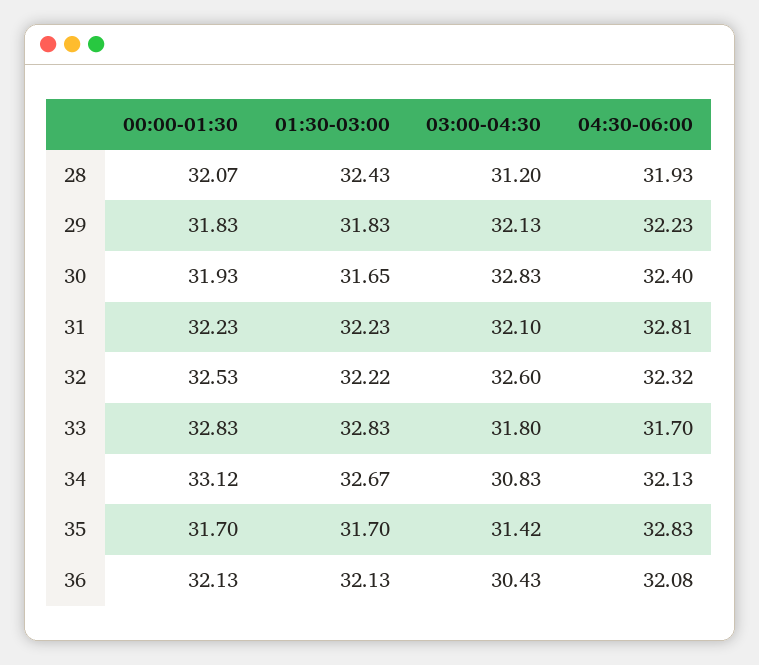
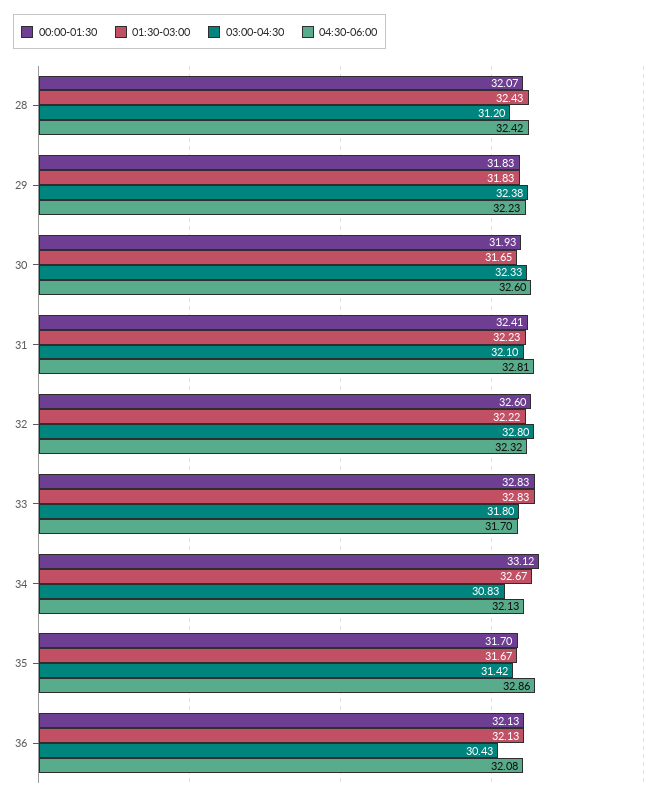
04:30-06:00, 28: 31.93 -> 32.42
03:00-04:30, 29: 32.13 -> 32.38
03:00-04:30, 30: 32.83 -> 32.33
04:30-06:00, 30: 32.4 -> 32.6
00:00-01:30, 31: 32.23 -> 32.41
00:00-01:30, 32: 32.53 -> 32.6
03:00-04:30, 32: 32.6 -> 32.8
01:30-03:00, 35: 31.7 -> 31.67
04:30-06:00, 35: 32.83 -> 32.86

